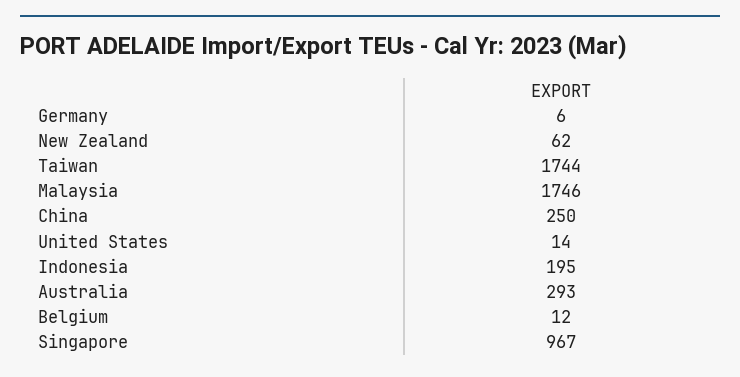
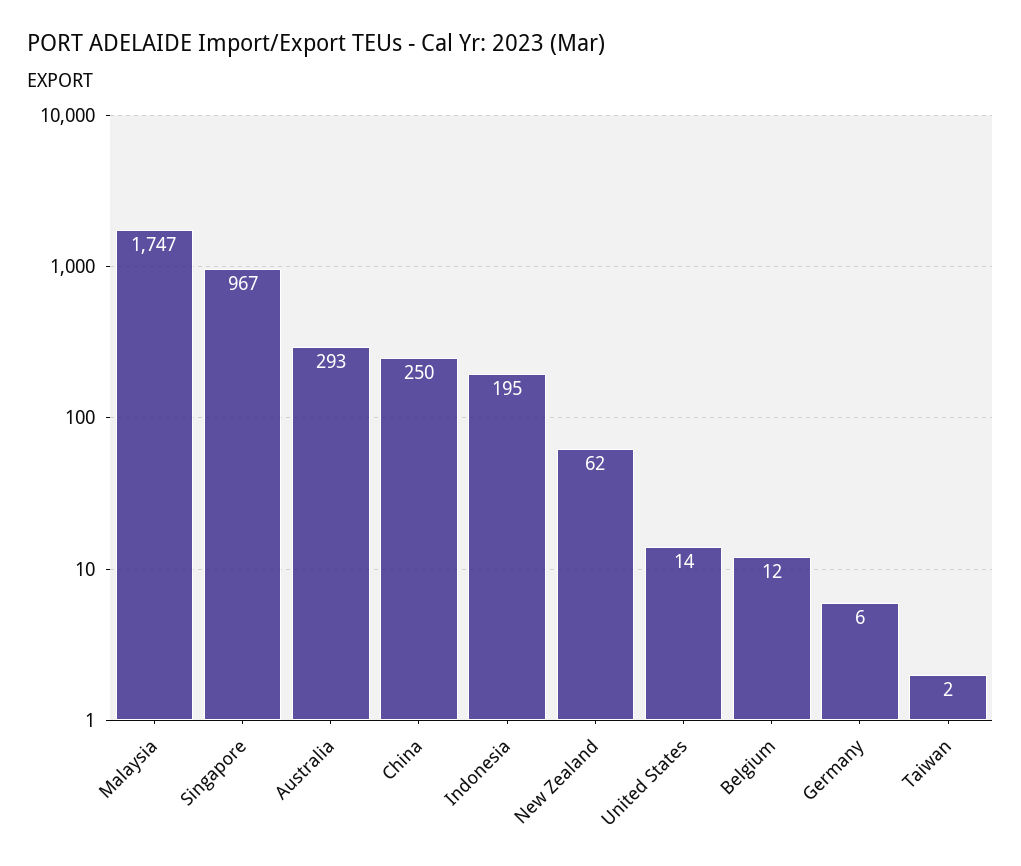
Taiwan: 1744 -> 2
Malaysia: 1746 -> 1747

